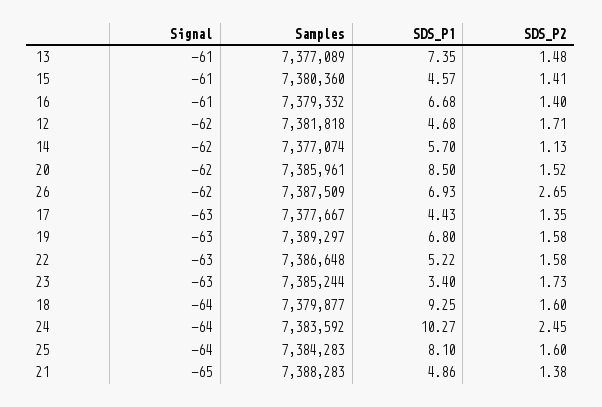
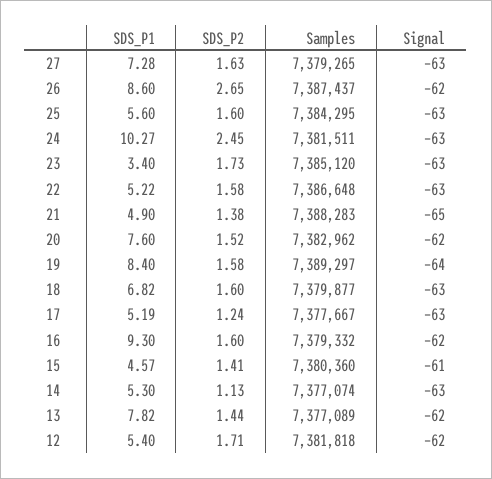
Signal, 13: -61 -> -62
SDS_P1, 13: 7.35 -> 7.82
SDS_P2, 13: 1.48 -> 1.44
Signal, 16: -61 -> -62
SDS_P1, 16: 6.68 -> 9.3
SDS_P2, 16: 1.4 -> 1.6
SDS_P1, 12: 4.68 -> 5.4
Signal, 14: -62 -> -63
SDS_P1, 14: 5.7 -> 5.3
Samples, 20: 7385961 -> 7382962
SDS_P1, 20: 8.5 -> 7.6
Samples, 26: 7387509 -> 7387437
SDS_P1, 26: 6.93 -> 8.6
SDS_P1, 17: 4.43 -> 5.19
SDS_P2, 17: 1.35 -> 1.24
Signal, 19: -63 -> -64
SDS_P1, 19: 6.8 -> 8.4
Samples, 23: 7385244 -> 7385120
Signal, 18: -64 -> -63
SDS_P1, 18: 9.25 -> 6.82
Signal, 24: -64 -> -63
Samples, 24: 7383592 -> 7381511
Signal, 25: -64 -> -63
Samples, 25: 7384283 -> 7384295
SDS_P1, 25: 8.1 -> 5.6
SDS_P1, 21: 4.86 -> 4.9
SDS_P1, 27: none -> 7.28
SDS_P2, 27: none -> 1.63
Samples, 27: none -> 7379265
Signal, 27: none -> -63

